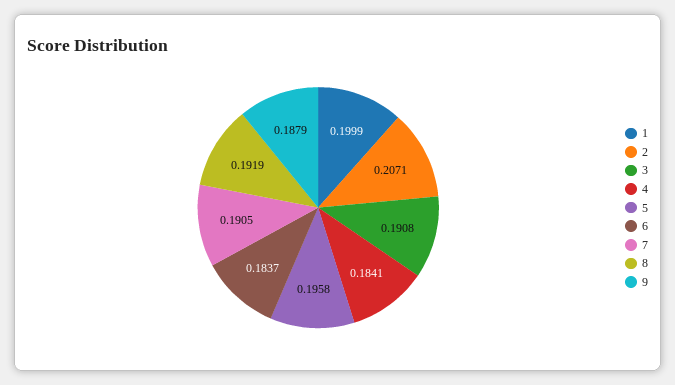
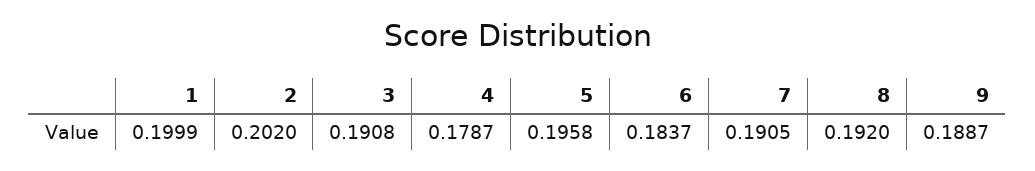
2: 0.2071 -> 0.202
4: 0.1841 -> 0.1787
8: 0.1919 -> 0.192
9: 0.1879 -> 0.1887

